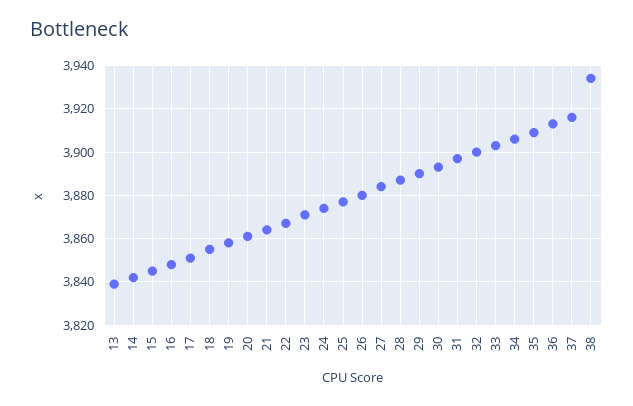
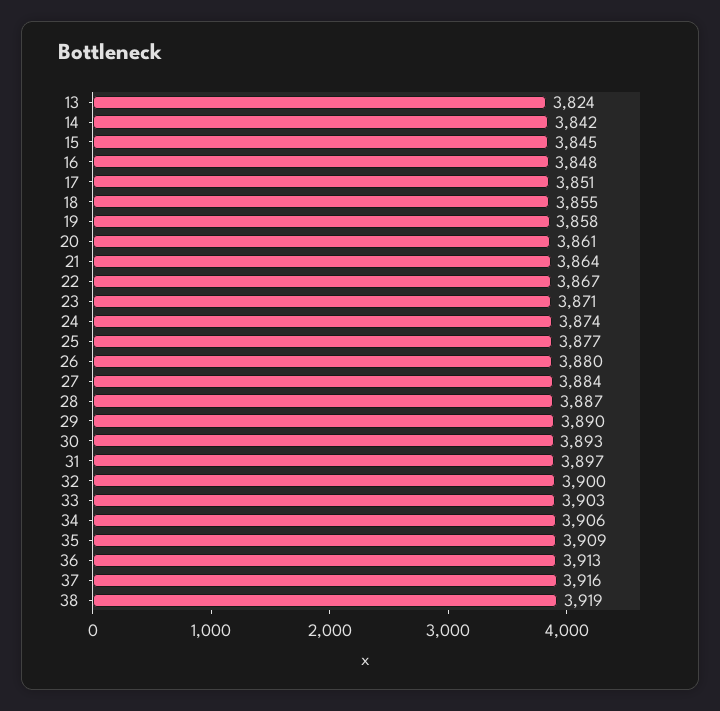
13: 3840 -> 3824
38: 3935 -> 3919

